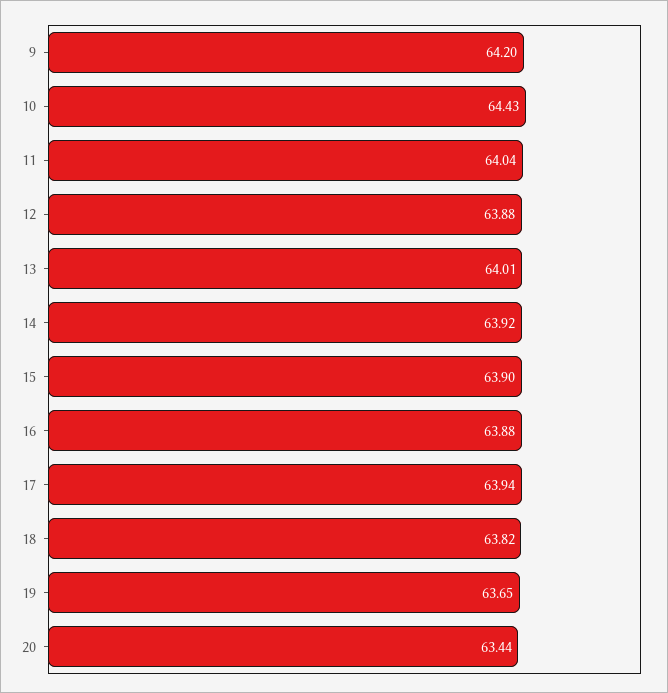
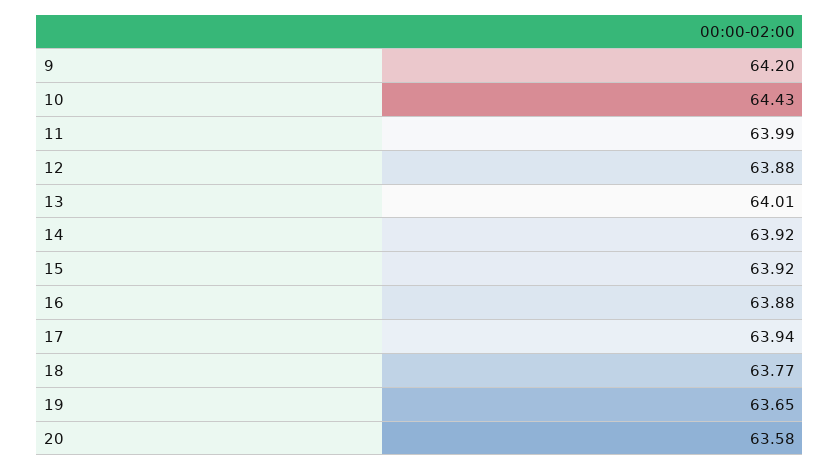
11: 64.04 -> 63.99
15: 63.9 -> 63.92
18: 63.82 -> 63.77
20: 63.44 -> 63.58

